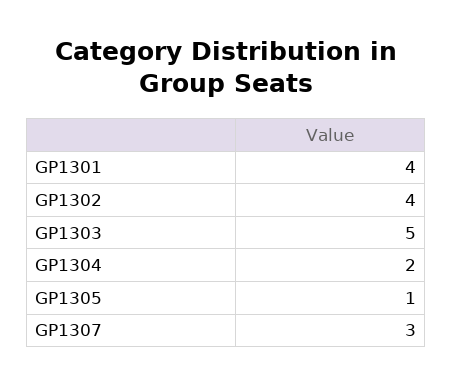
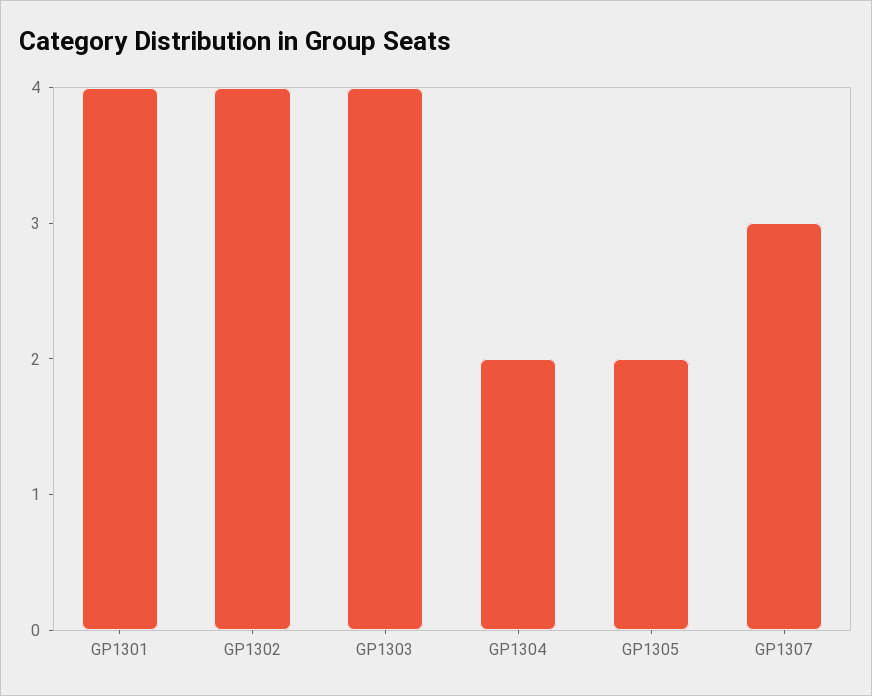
GP1303: 5 -> 4
GP1305: 1 -> 2

